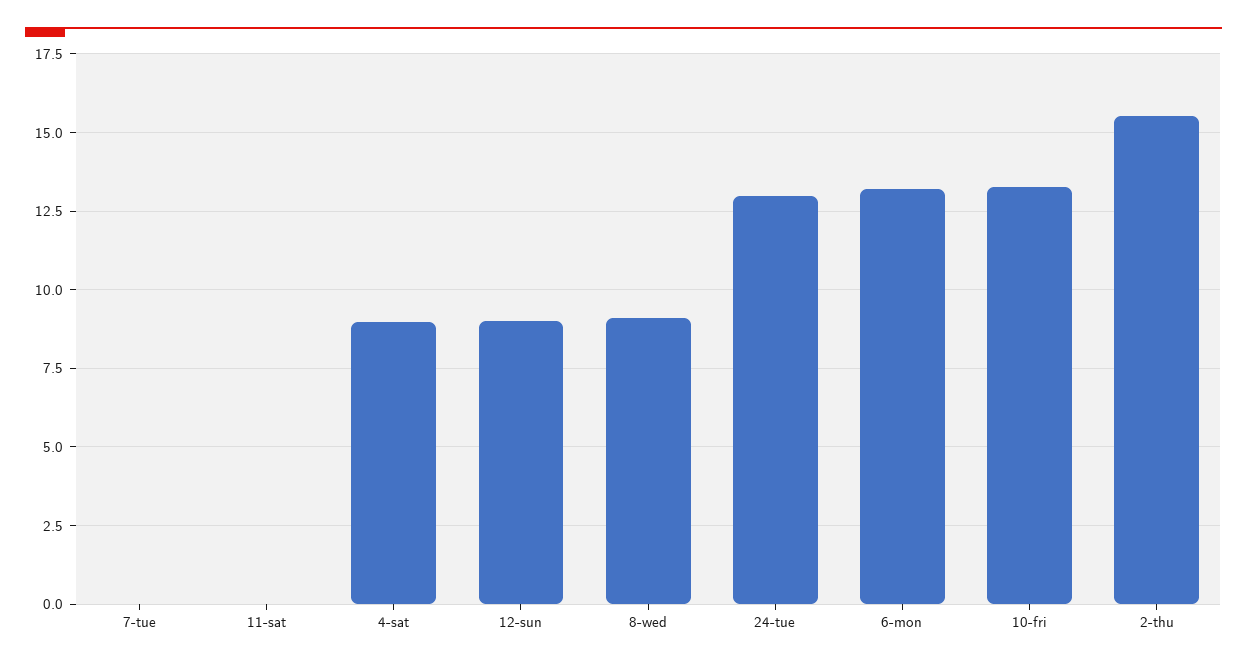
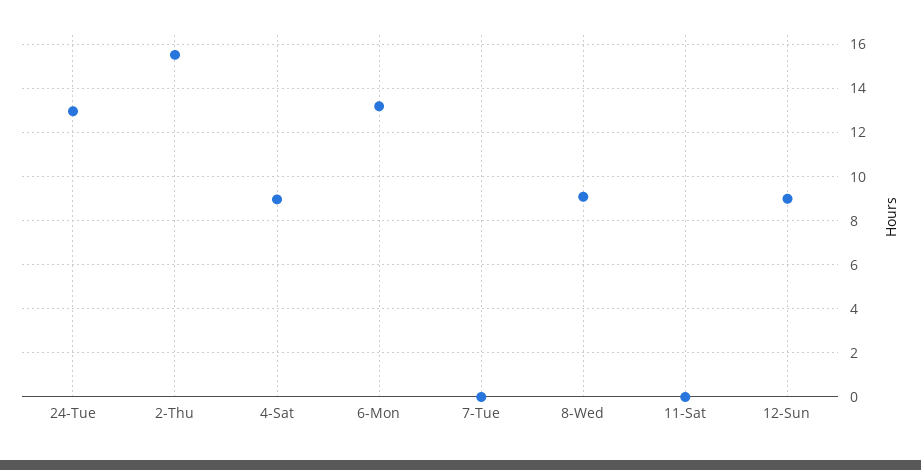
10-fri: 13.25 -> none

